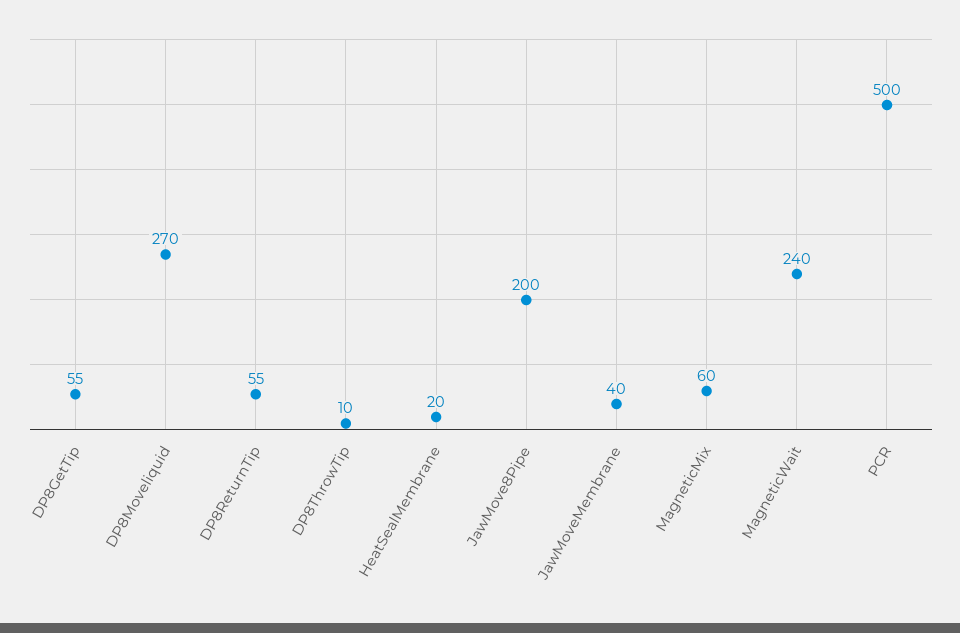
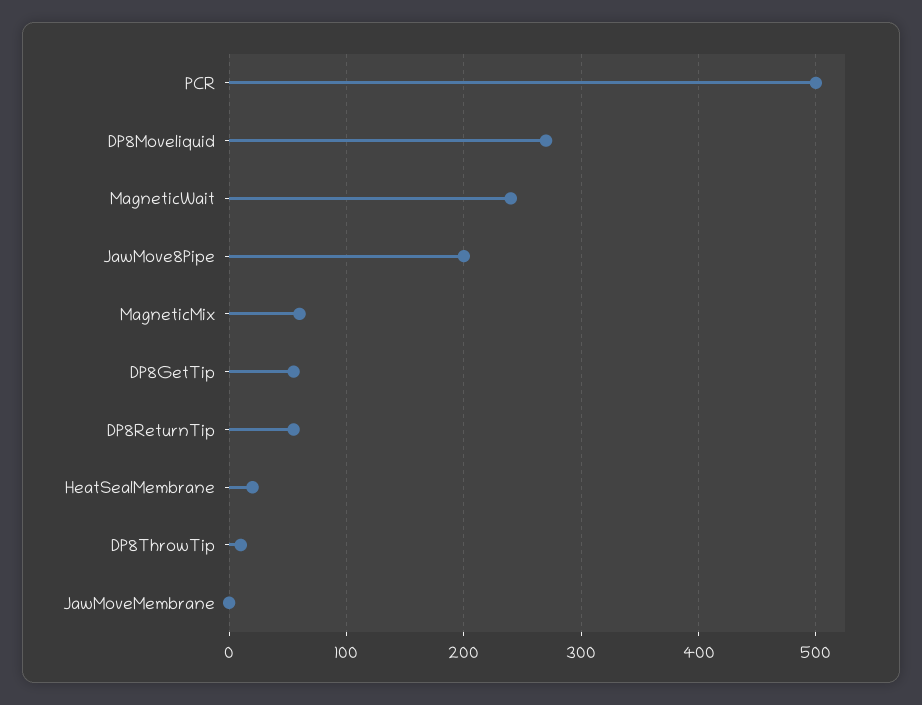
JawMoveMembrane: 40 -> 0

